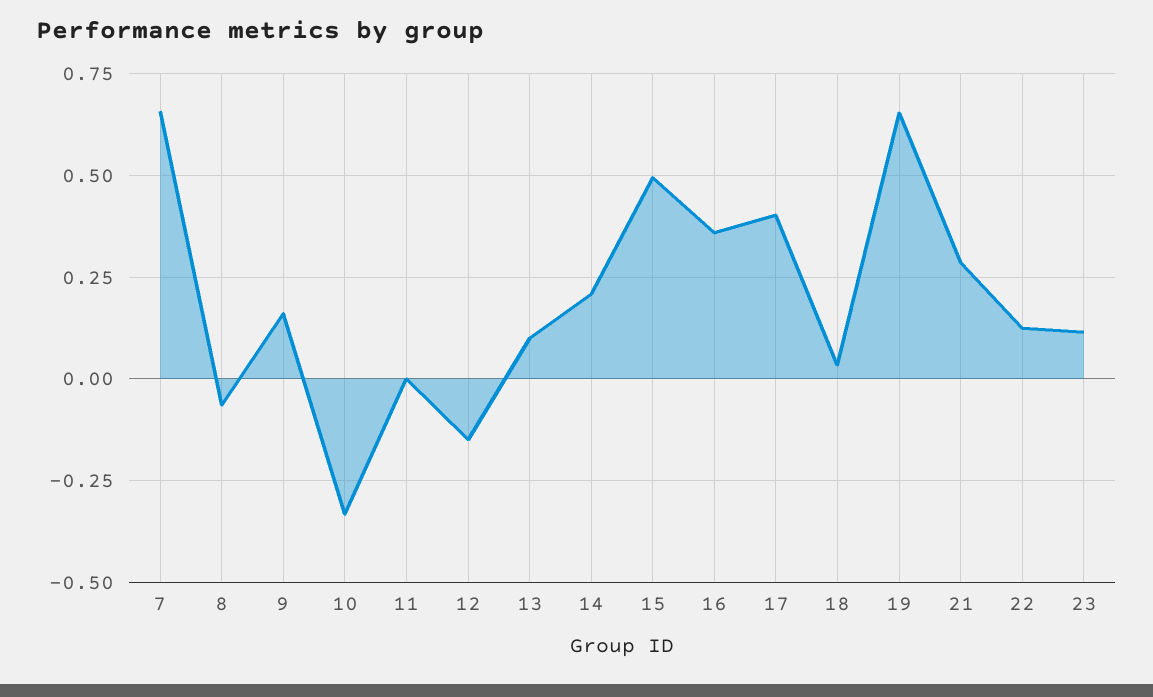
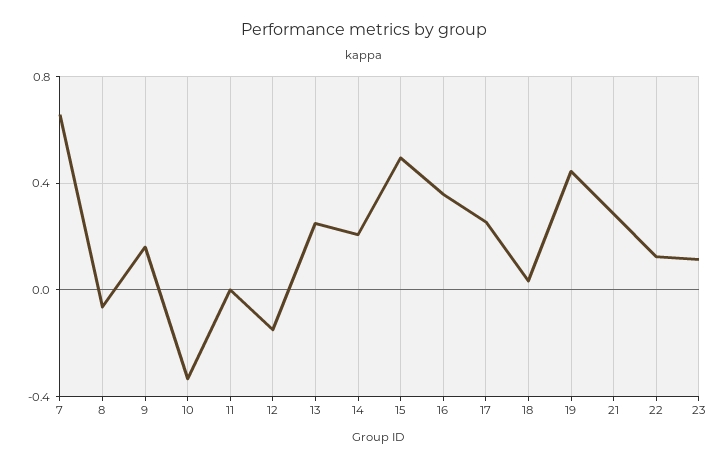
13: 0.1 -> 0.25
17: 0.4 -> 0.25
19: 0.65 -> 0.45

